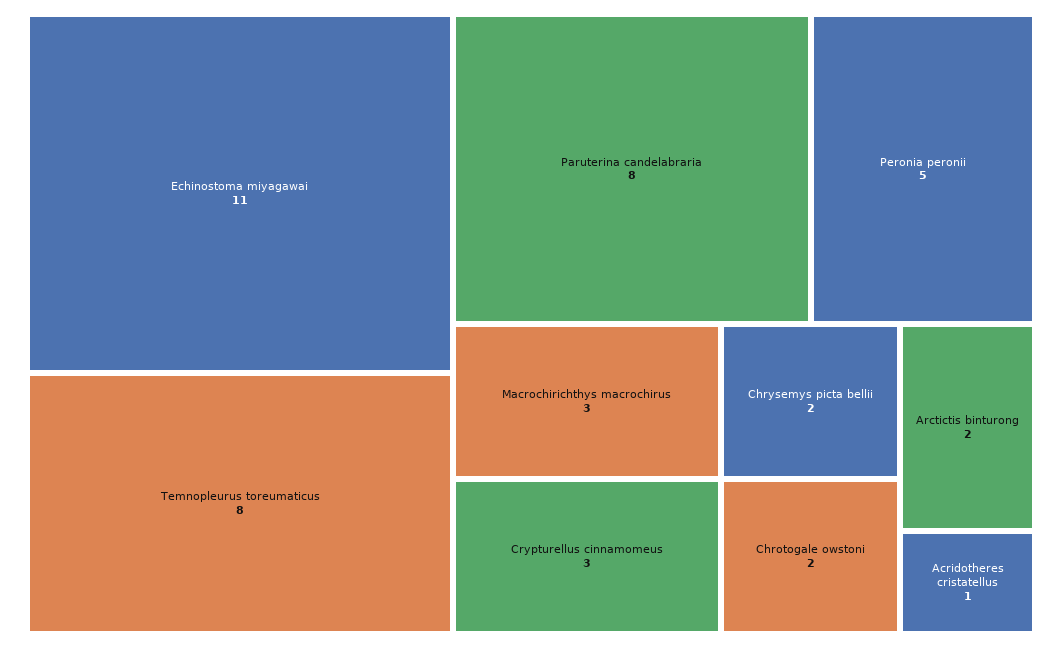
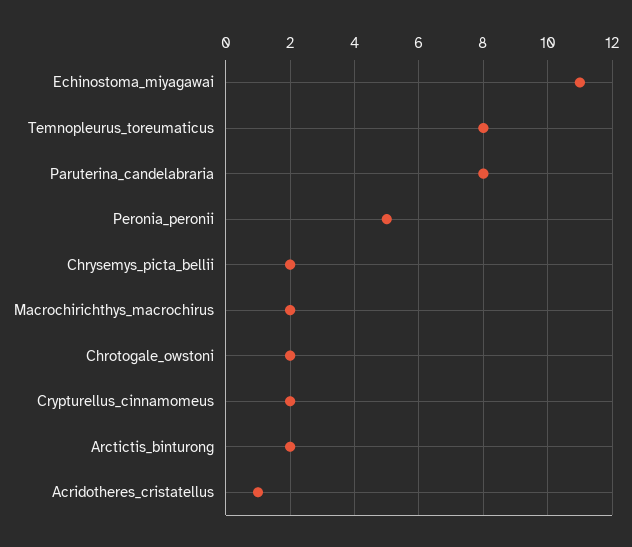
Macrochirichthys macrochirus: 3 -> 2
Crypturellus cinnamomeus: 3 -> 2

